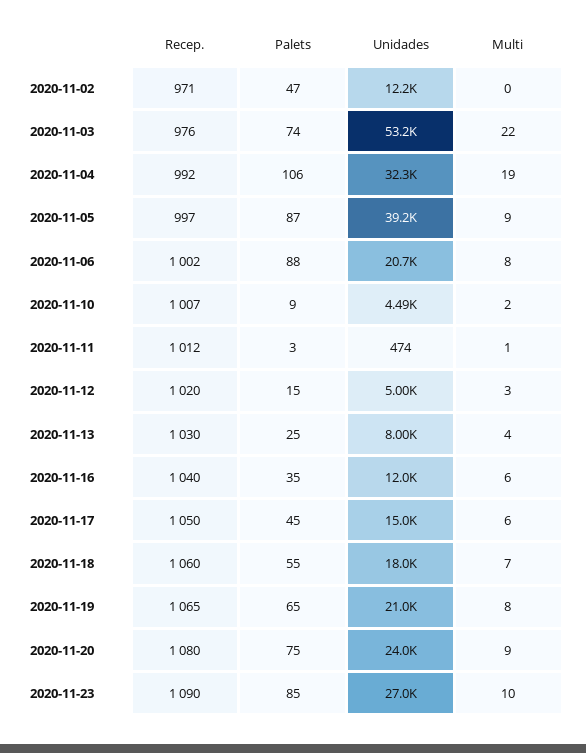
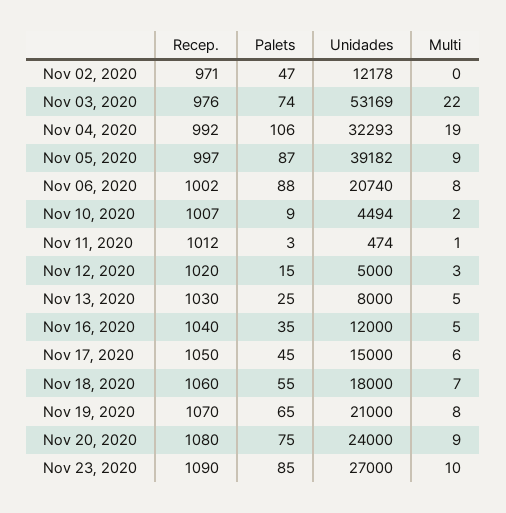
Multi, 2020-11-13: 4 -> 5
Multi, 2020-11-16: 6 -> 5
Recep., 2020-11-19: 1065 -> 1070

